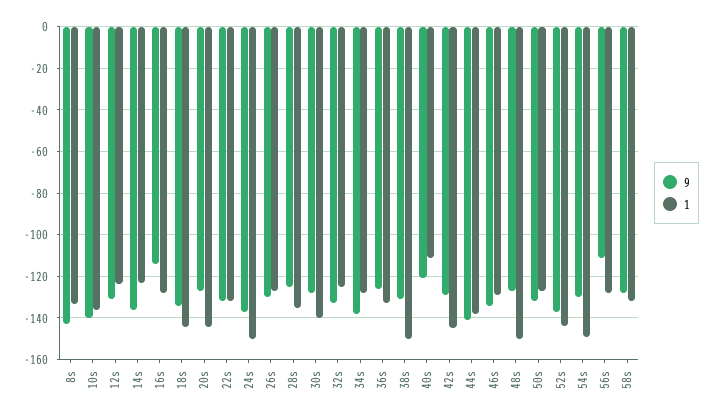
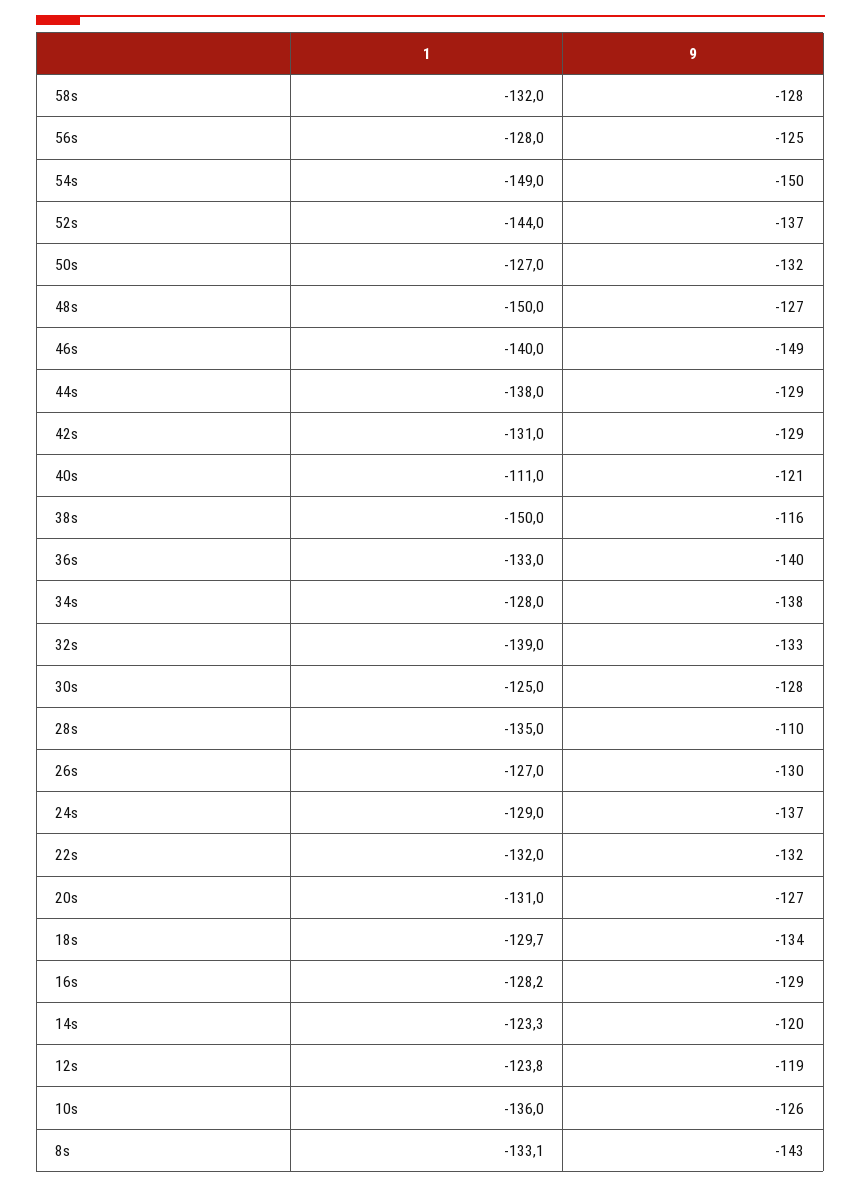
9, 10s: -140 -> -126
9, 12s: -130 -> -119
9, 14s: -135 -> -120
9, 16s: -115 -> -129
1, 18s: -145 -> -129.7
1, 20s: -145 -> -131
1, 24s: -150 -> -129
9, 28s: -125 -> -110
1, 30s: -140 -> -125
1, 32s: -125 -> -139
9, 36s: -125 -> -140
9, 38s: -130 -> -116
1, 42s: -145 -> -131
9, 44s: -140 -> -129
9, 46s: -135 -> -149
1, 46s: -130 -> -140
9, 54s: -130 -> -150
9, 56s: -110 -> -125

